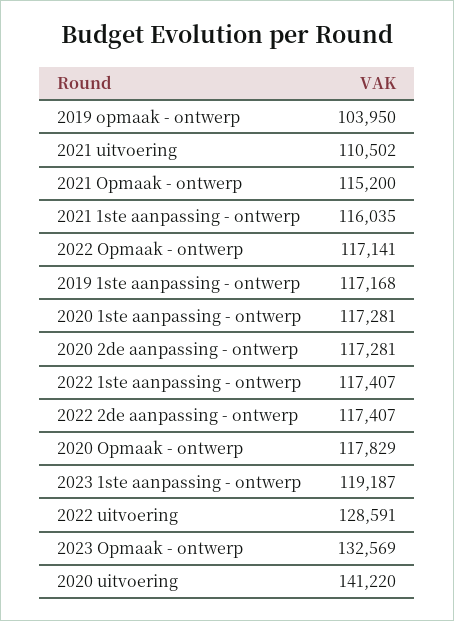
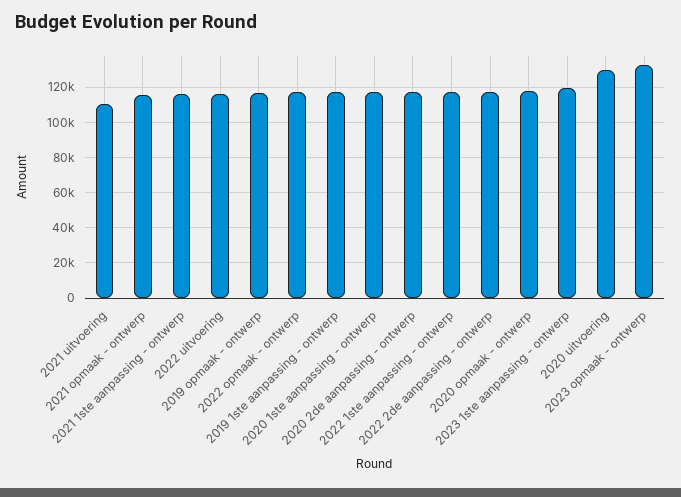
2019 opmaak - ontwerp: 103950 -> 115000
2022 uitvoering: 128591 -> 115000
2020 uitvoering: 141220 -> 130000

